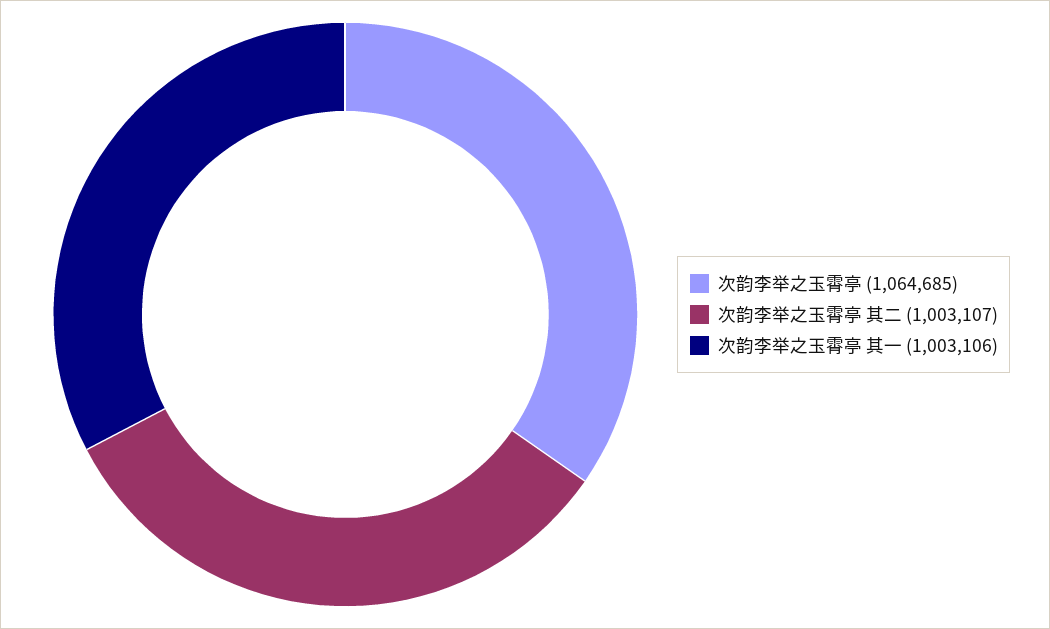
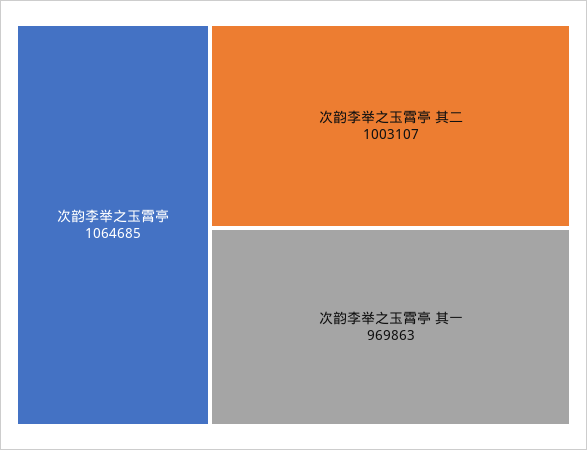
次韵李举之玉霄亭 其一: 1003106 -> 969863

